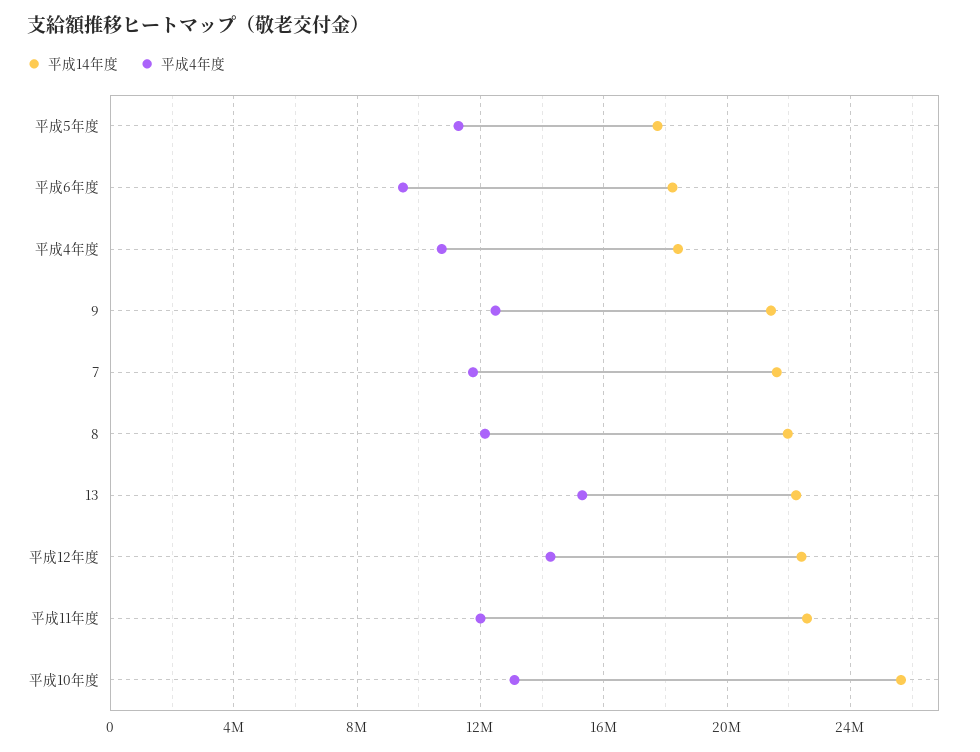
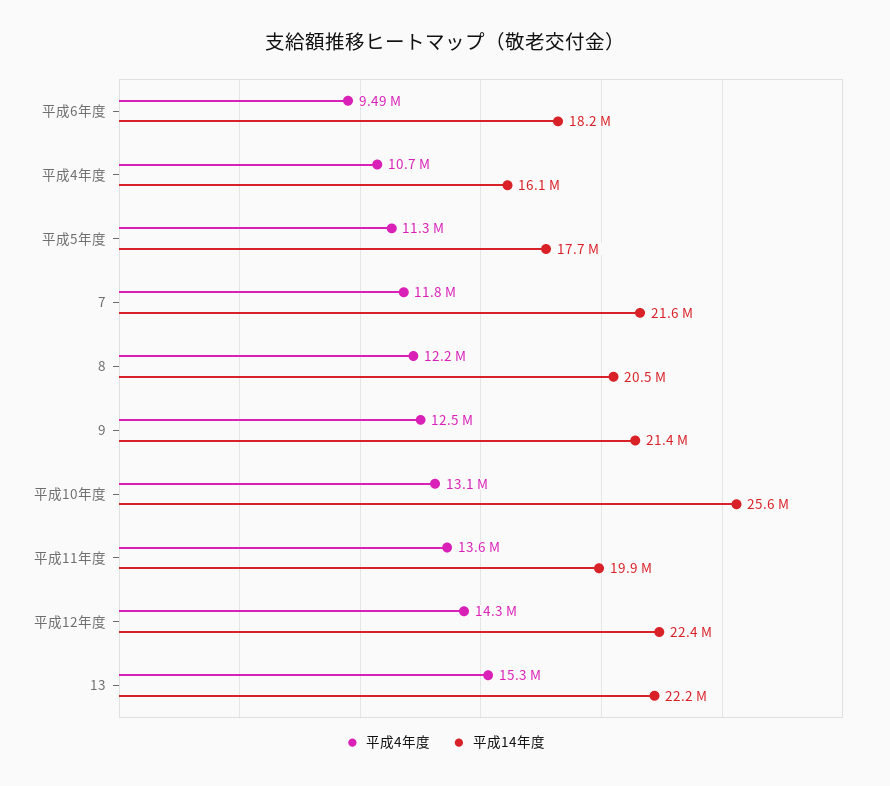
平成14年度, 平成4年度: 18500000 -> 16100000
平成14年度, 8: 22000000 -> 20500000
平成14年度, 平成11年度: 22500000 -> 19900000
平成4年度, 平成11年度: 12000000 -> 13600000

